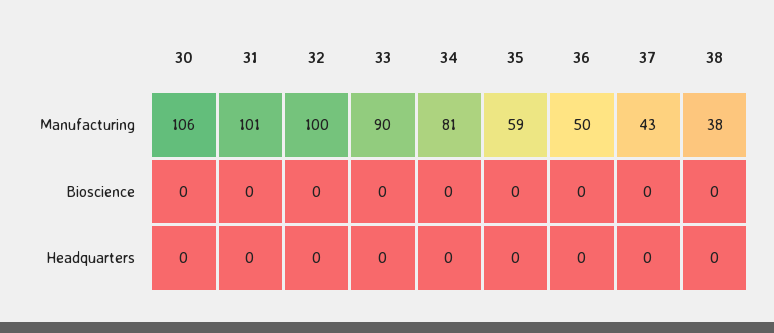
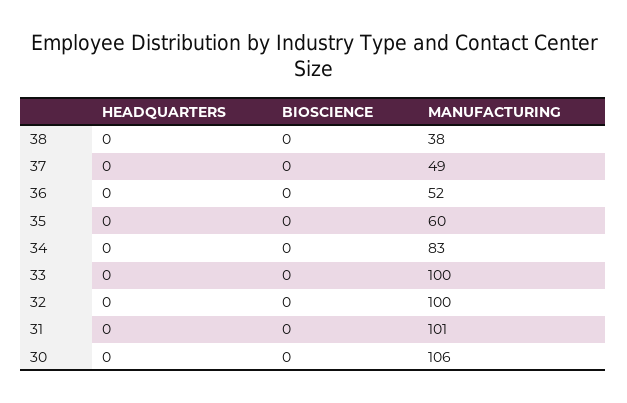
33, Manufacturing: 90 -> 100
34, Manufacturing: 81 -> 83
35, Manufacturing: 59 -> 60
36, Manufacturing: 50 -> 52
37, Manufacturing: 43 -> 49

